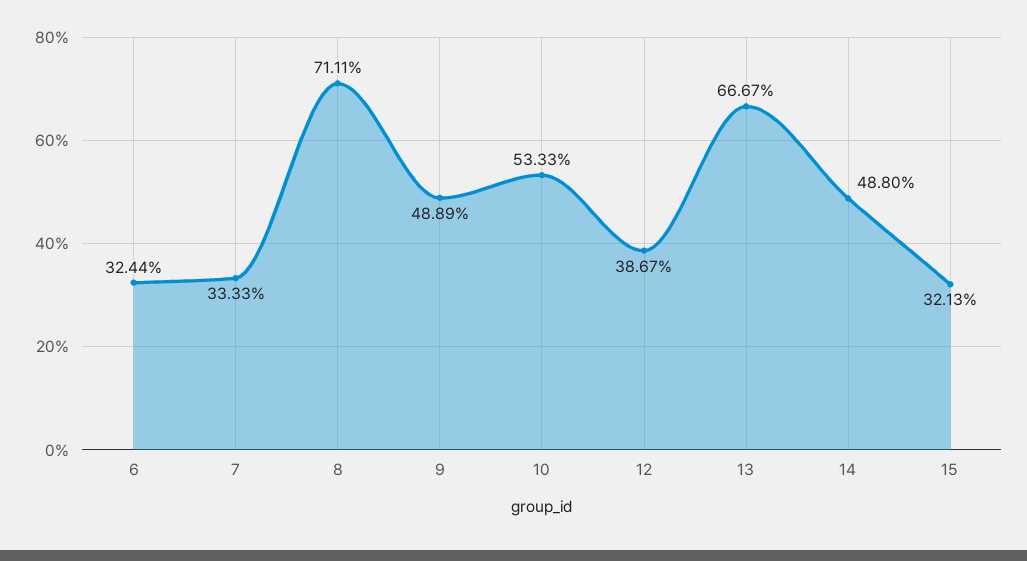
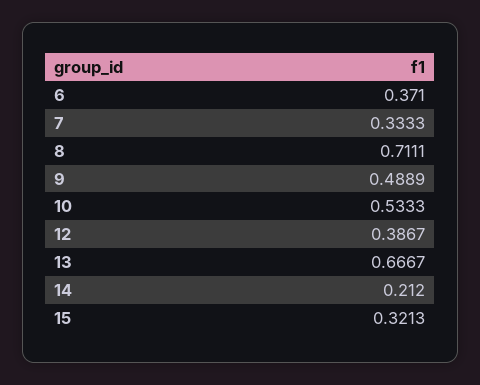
6: 0.3244 -> 0.371
14: 0.488 -> 0.212

